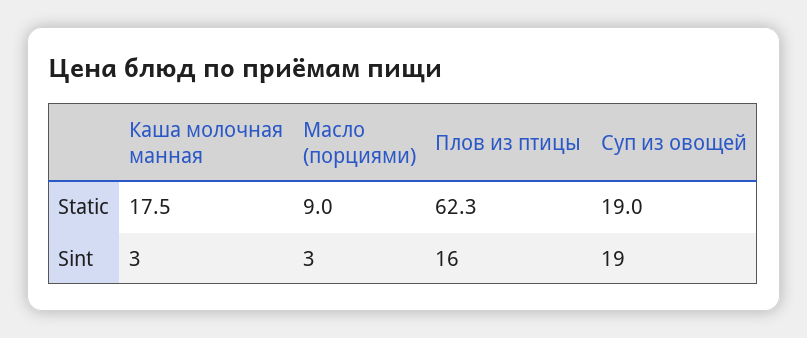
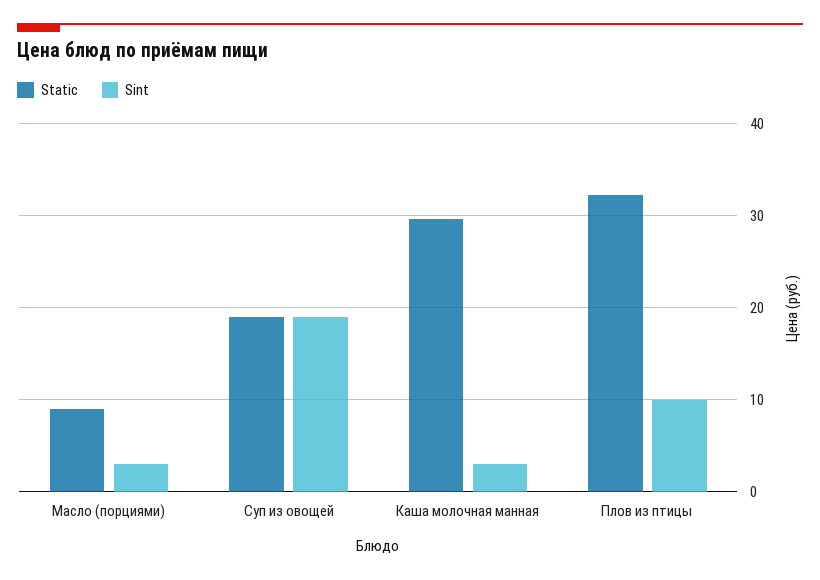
Static, Каша молочная манная: 17.5 -> 30
Static, Плов из птицы: 62.3 -> 32
Sint, Плов из птицы: 16 -> 10

